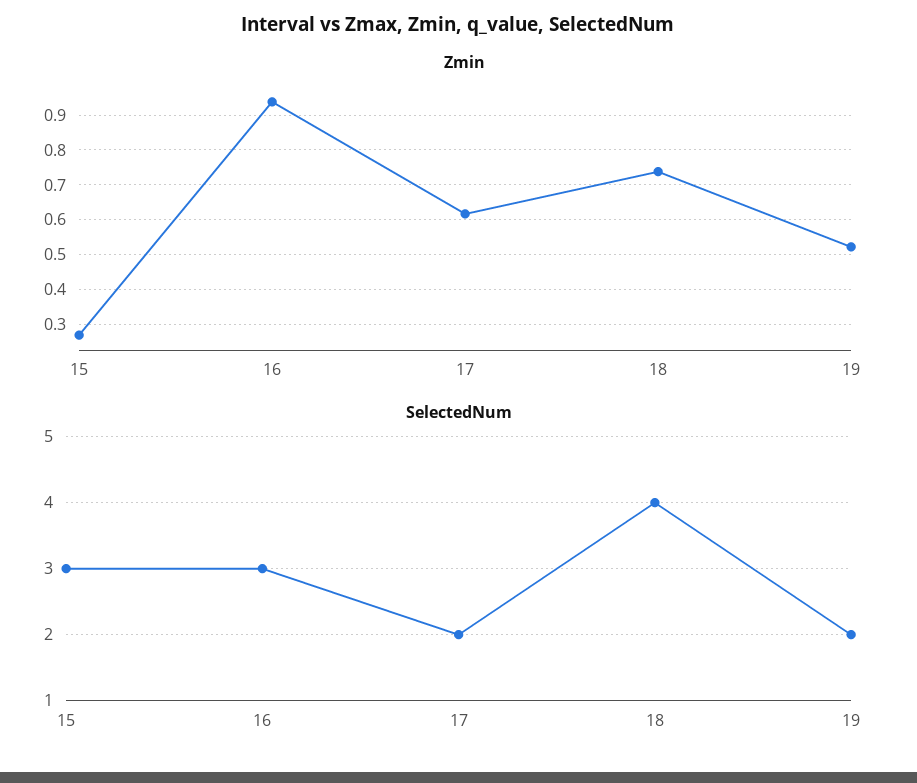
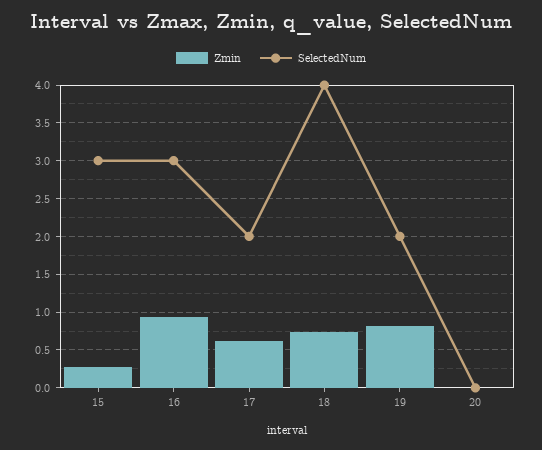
Zmin, 19: 0.52 -> 0.8
Zmin, 20: none -> 0
SelectedNum, 20: none -> 0

